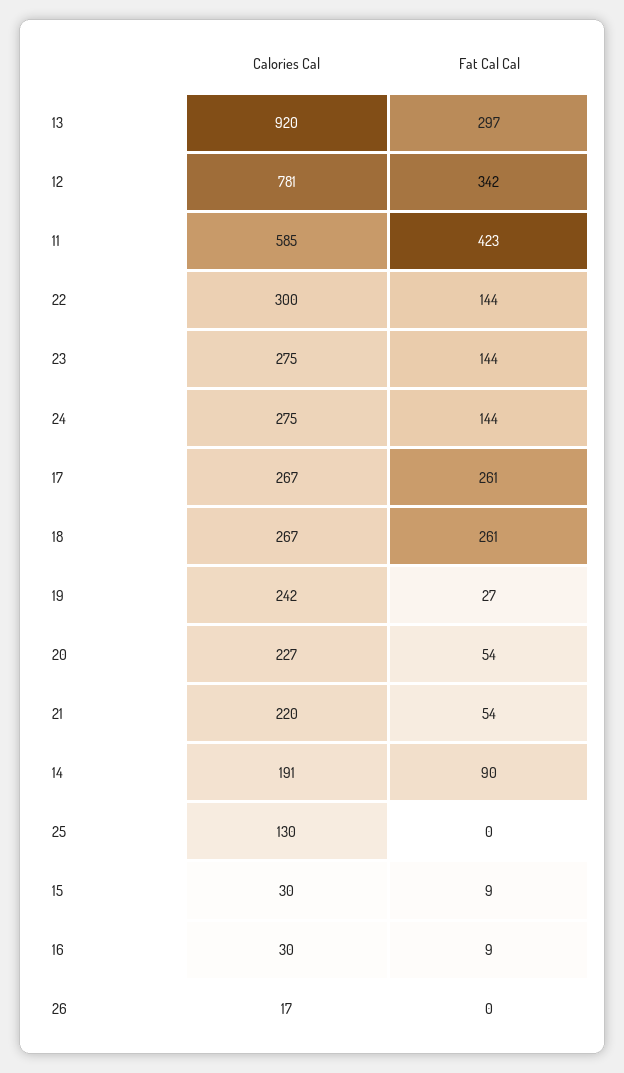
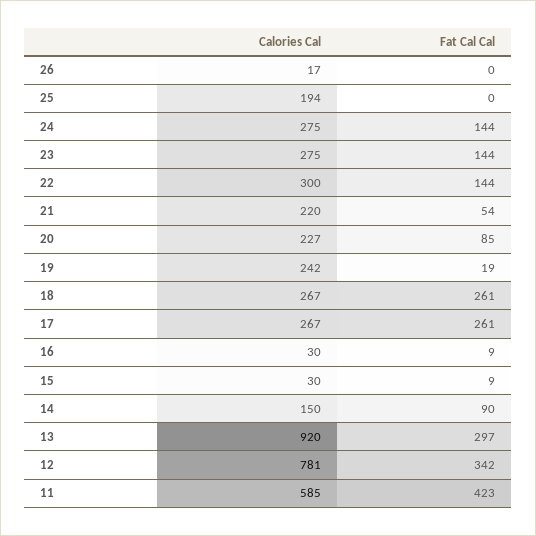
Fat Cal Cal, 19: 27 -> 19
Fat Cal Cal, 20: 54 -> 85
Calories Cal, 14: 191 -> 150
Calories Cal, 25: 130 -> 194

